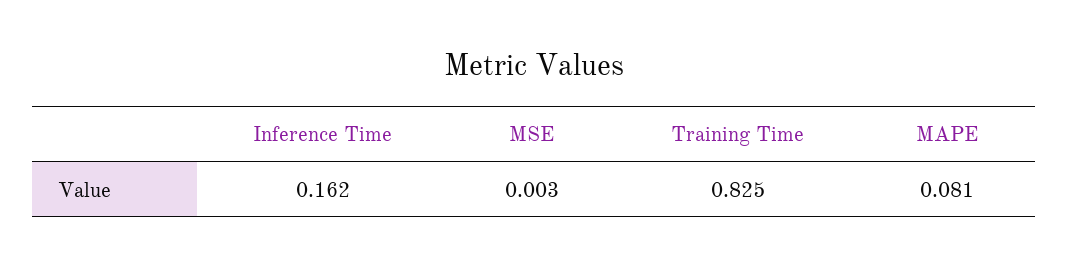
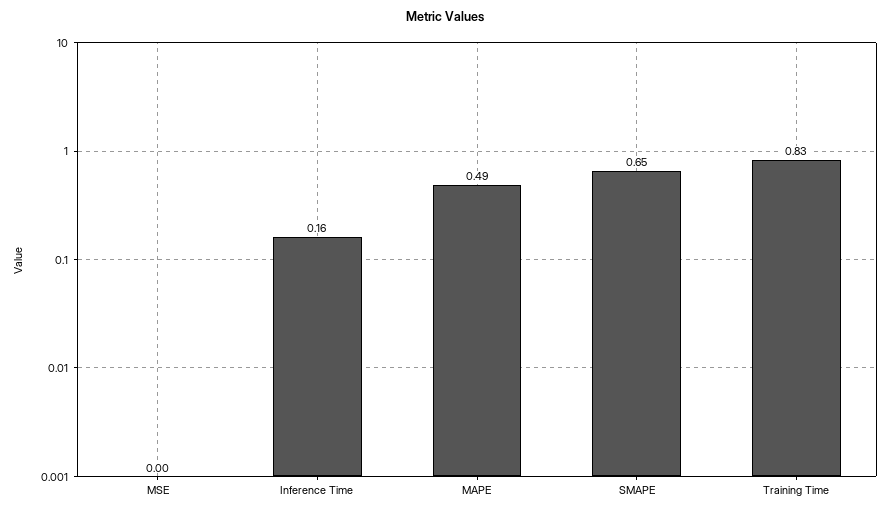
MAPE: 0.081 -> 0.49
SMAPE: none -> 0.65

